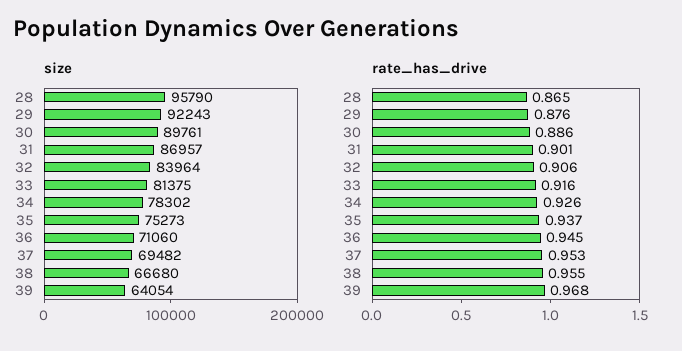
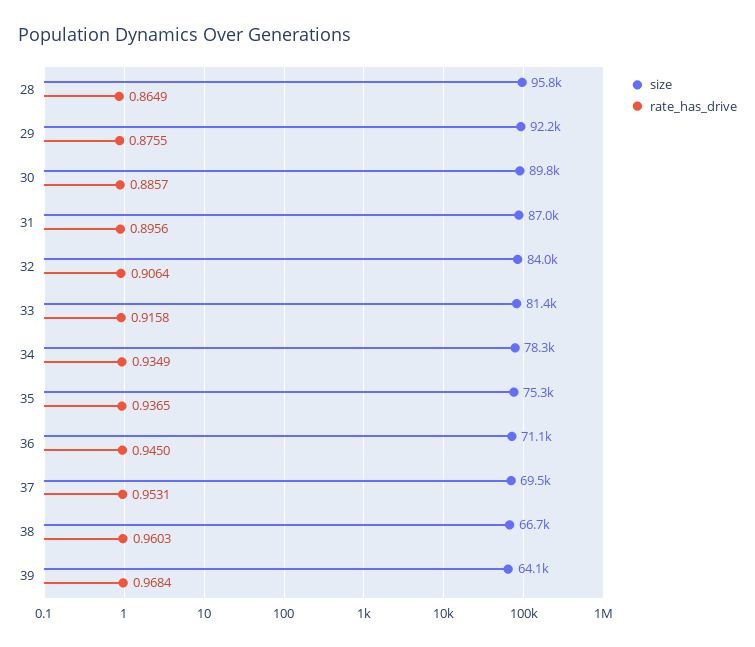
rate_has_drive, 31: 0.901 -> 0.8956
rate_has_drive, 34: 0.926 -> 0.9349
rate_has_drive, 38: 0.955 -> 0.9603

